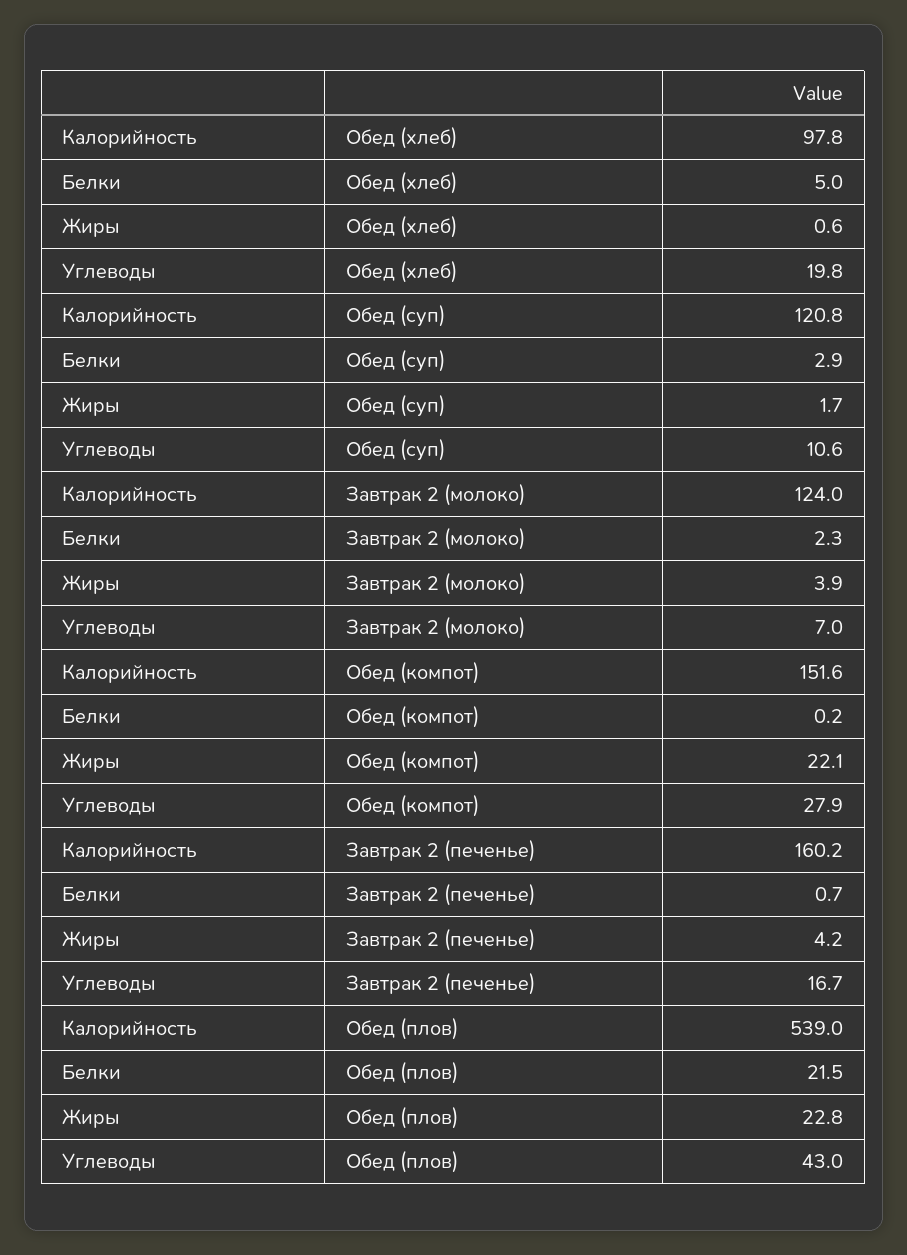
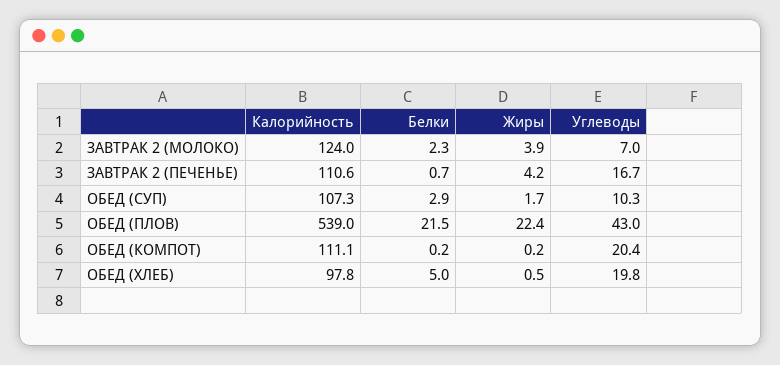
Жиры, Обед (хлеб): 0.6 -> 0.5
Калорийность, Обед (суп): 120.8 -> 107.3
Углеводы, Обед (суп): 10.6 -> 10.3
Калорийность, Обед (компот): 151.6 -> 111.1
Жиры, Обед (компот): 22.1 -> 0.2
Углеводы, Обед (компот): 27.9 -> 20.4
Калорийность, Завтрак 2 (печенье): 160.2 -> 110.6
Жиры, Обед (плов): 22.8 -> 22.4

